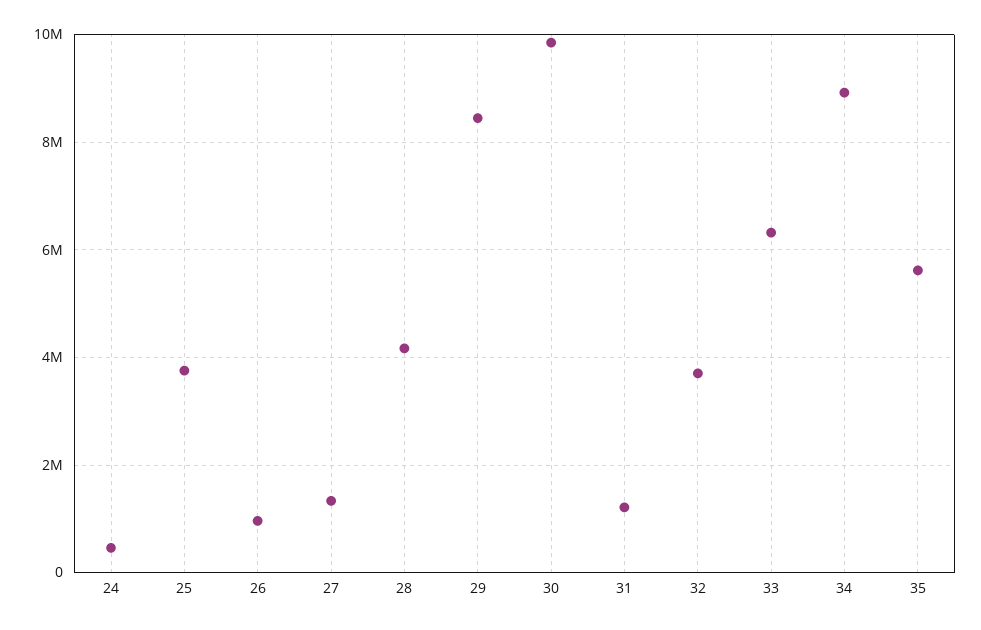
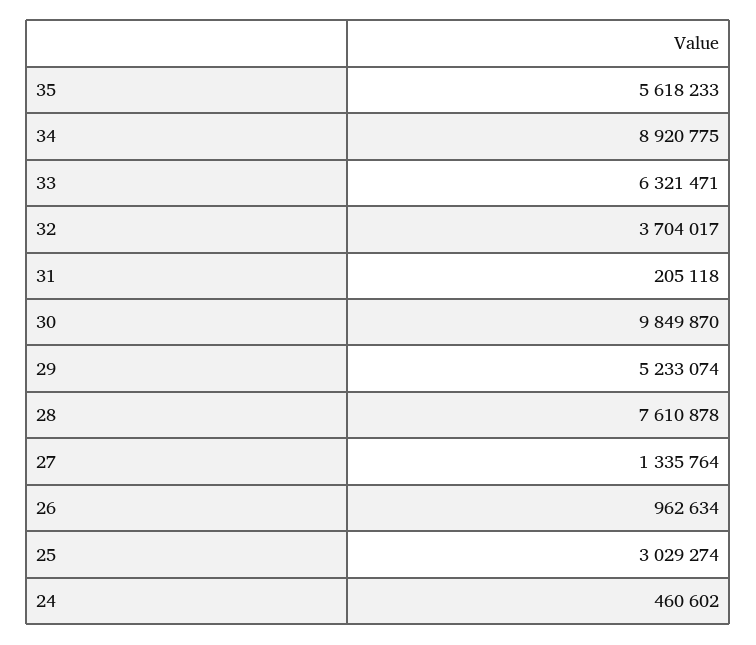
25: 3800000 -> 3029274
28: 4200000 -> 7610878
29: 8400000 -> 5233074
31: 1200000 -> 205118

